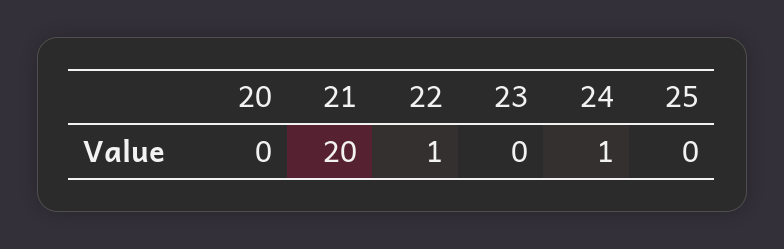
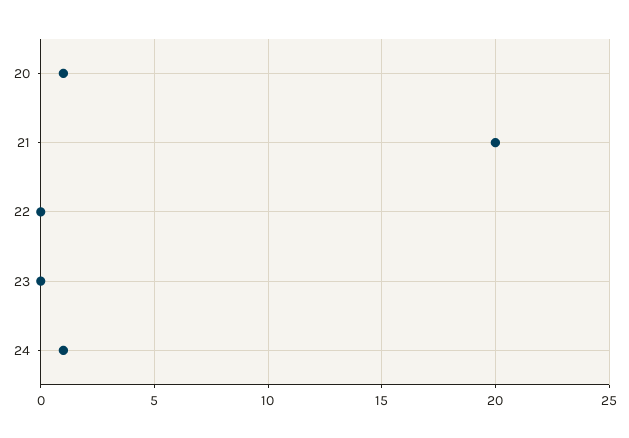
20: 0 -> 1
22: 1 -> 0
25: 0 -> none

